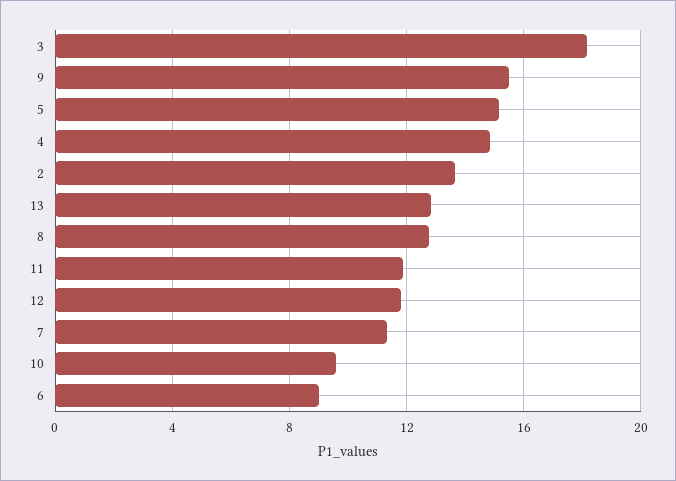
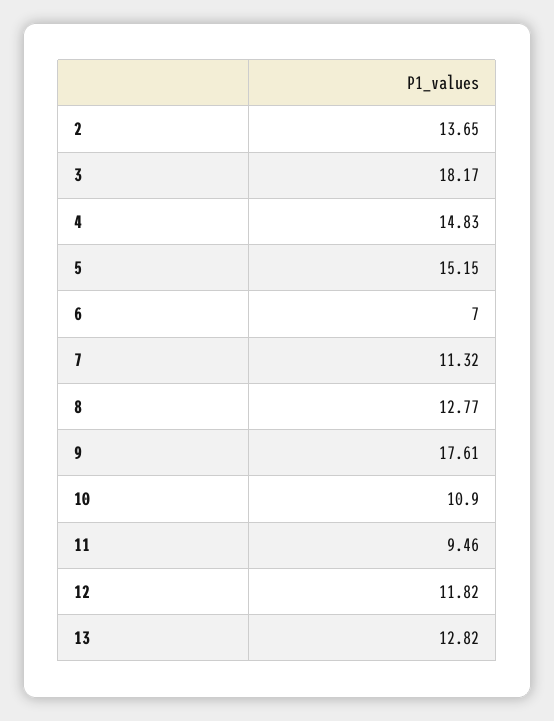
9: 15.5 -> 17.61
11: 12 -> 9.46
10: 9.5 -> 10.9
6: 9 -> 7

